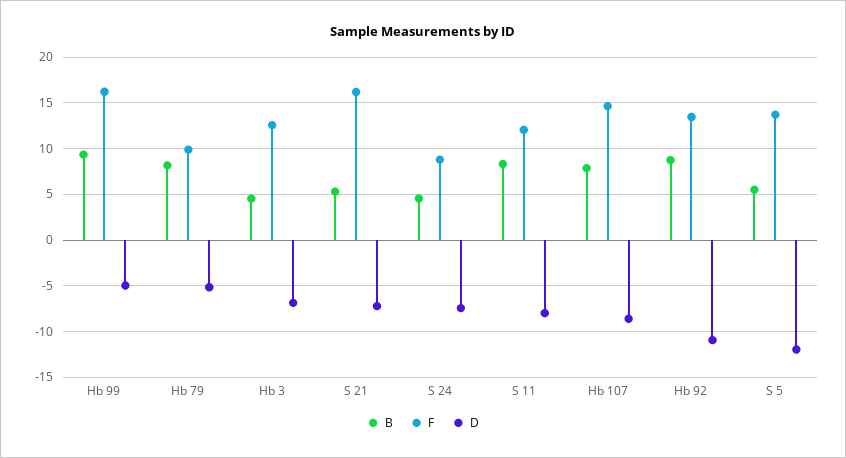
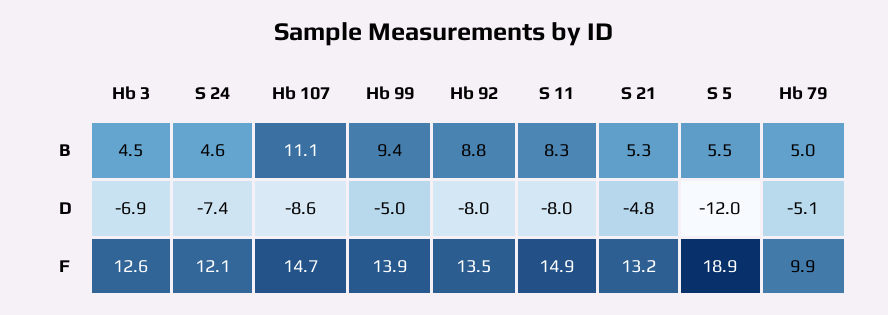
F, Hb 99: 16 -> 13.9
B, Hb 79: 8 -> 5
F, S 21: 16 -> 13.2
D, S 21: -7 -> -4.8
F, S 24: 9 -> 12.1
F, S 11: 12 -> 14.9
B, Hb 107: 8 -> 11.1
D, Hb 92: -11 -> -8
F, S 5: 14 -> 18.9

